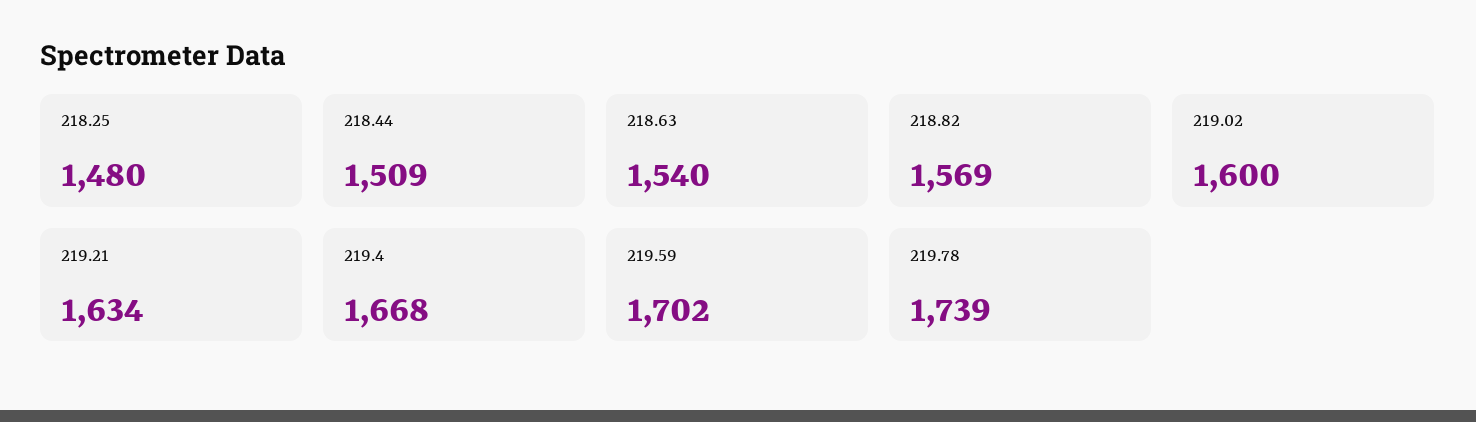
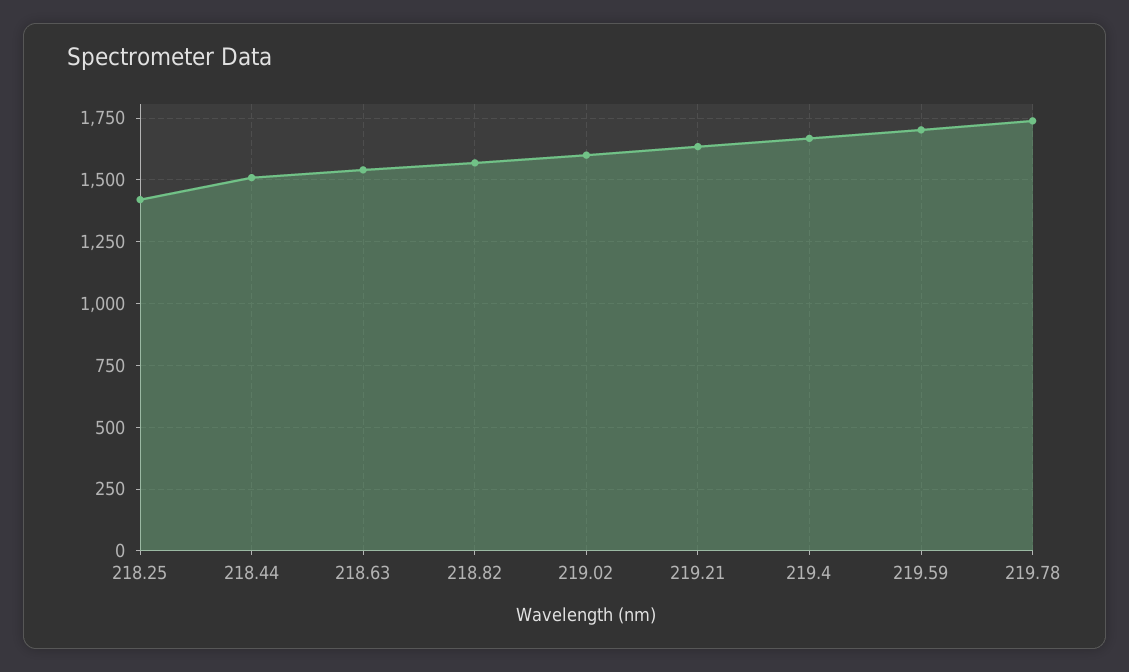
218.25: 1480 -> 1425

